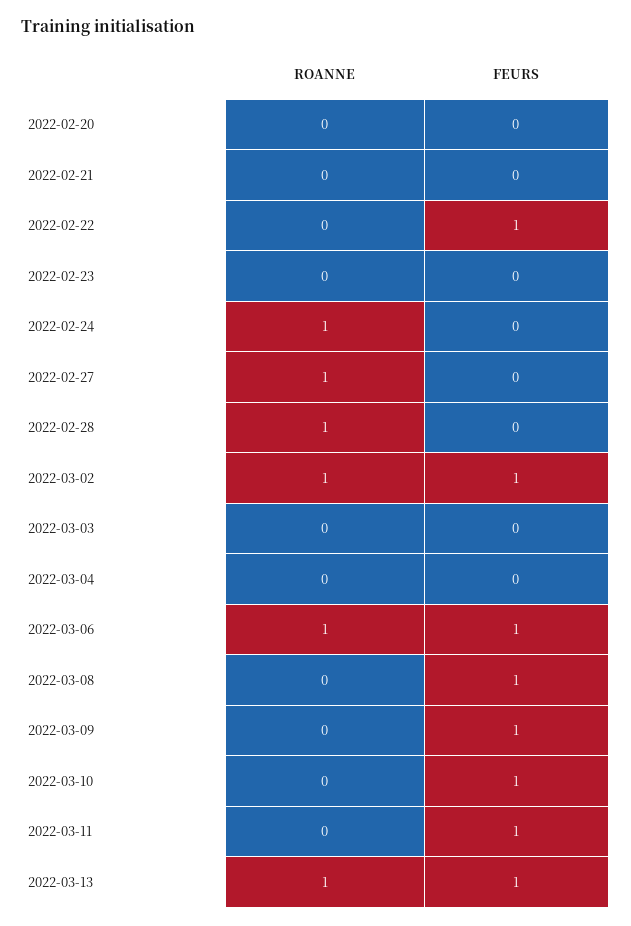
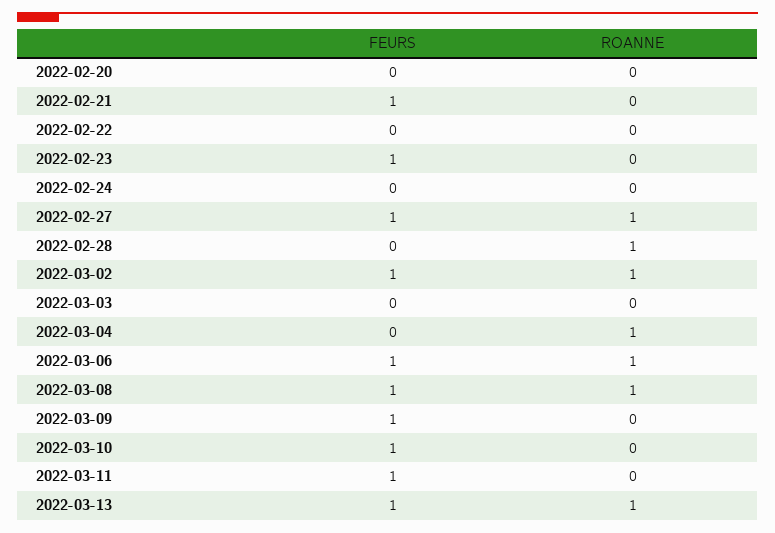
FEURS, 2022-02-21: 0 -> 1
FEURS, 2022-02-22: 1 -> 0
FEURS, 2022-02-23: 0 -> 1
ROANNE, 2022-02-24: 1 -> 0
FEURS, 2022-02-27: 0 -> 1
ROANNE, 2022-03-04: 0 -> 1
ROANNE, 2022-03-08: 0 -> 1

